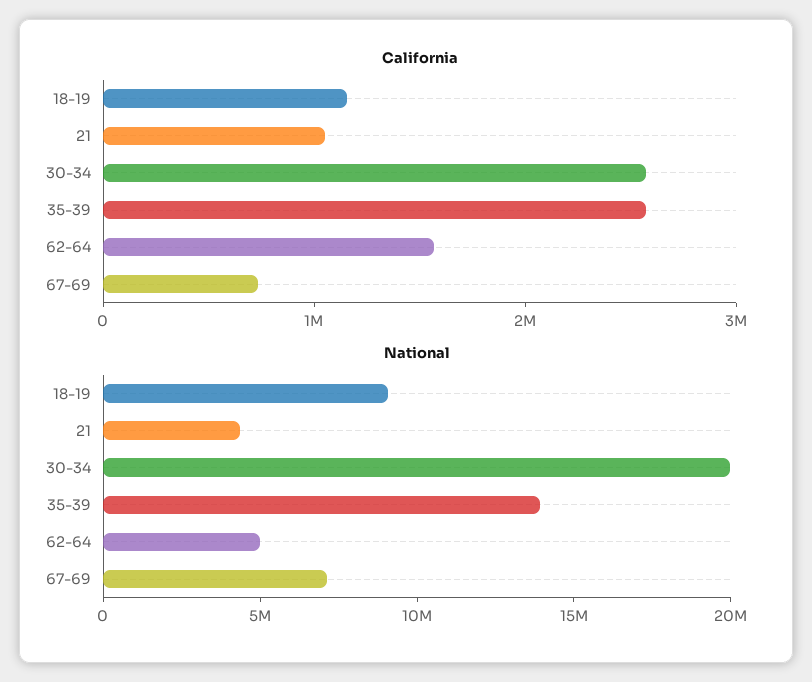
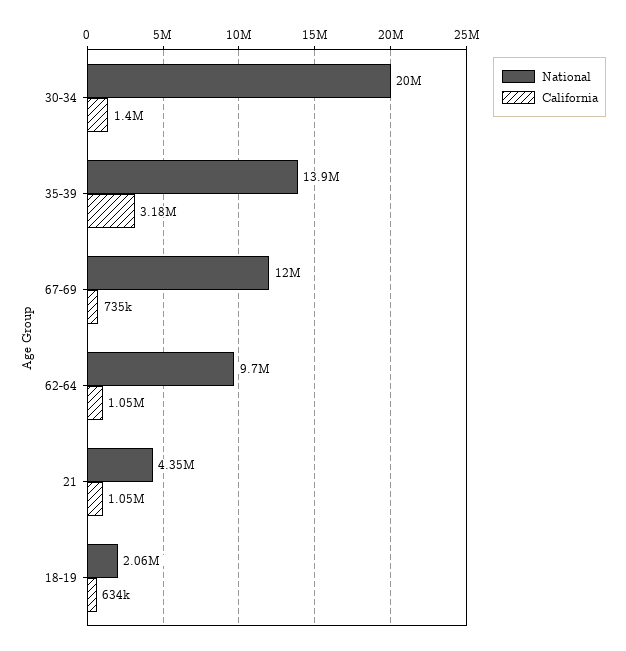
California, 18-19: 1200000 -> 634000
California, 30-34: 2600000 -> 1400000
California, 35-39: 2600000 -> 3180000
California, 62-64: 1600000 -> 1050000
National, 18-19: 9000000 -> 2060000
National, 62-64: 5000000 -> 9700000
National, 67-69: 7000000 -> 12000000

